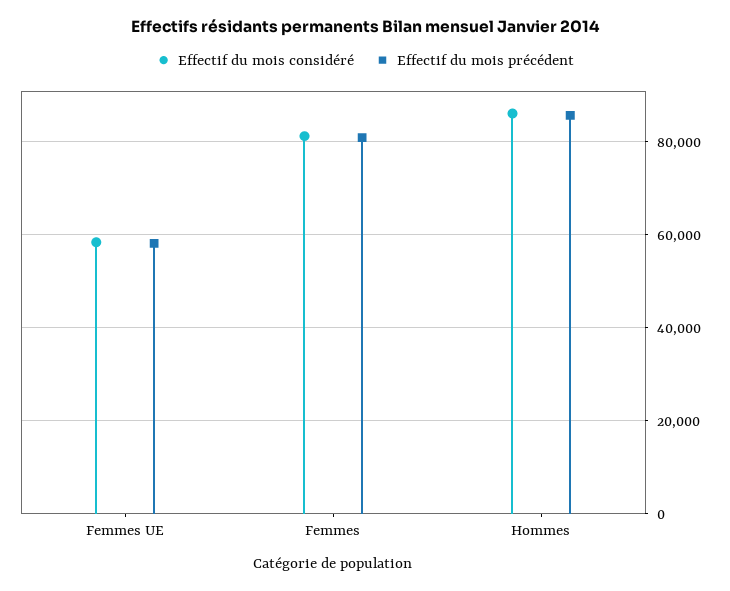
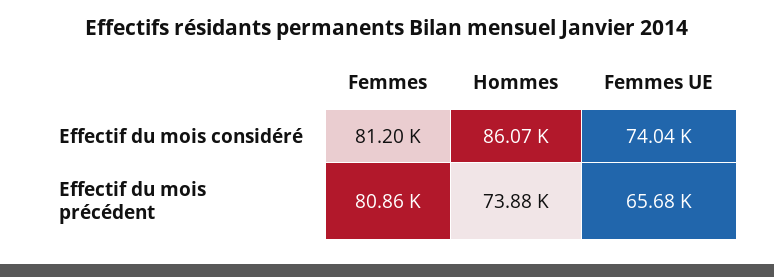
Effectif du mois considéré, Femmes UE: 58000 -> 74040
Effectif du mois précédent, Femmes UE: 58000 -> 65680
Effectif du mois précédent, Hommes: 86000 -> 73880

